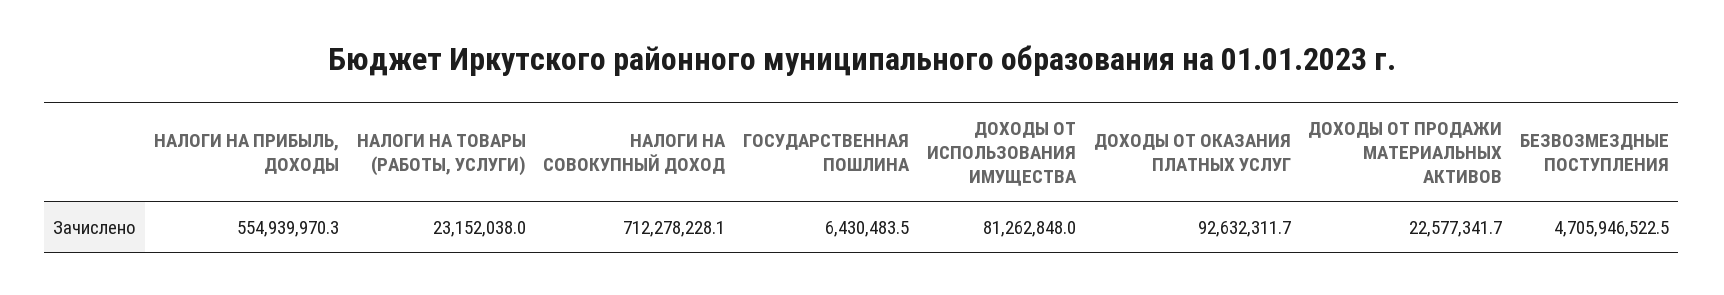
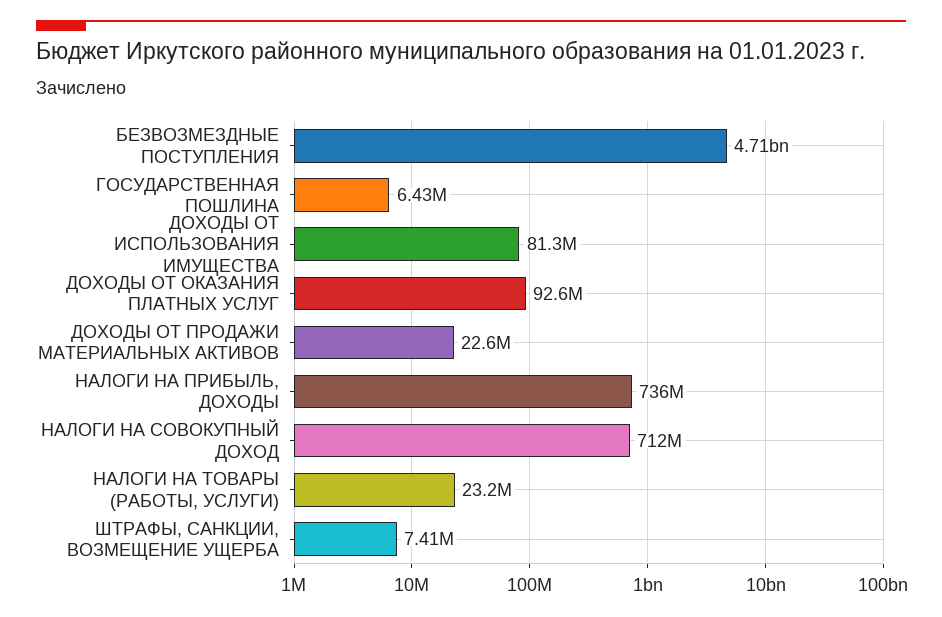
НАЛОГИ НА ПРИБЫЛЬ, ДОХОДЫ: 554939970.3 -> 736000000
ШТРАФЫ, САНКЦИИ, ВОЗМЕЩЕНИЕ УЩЕРБА: none -> 7410000

